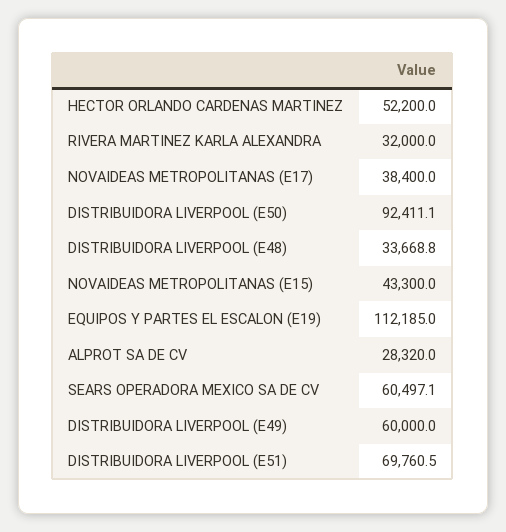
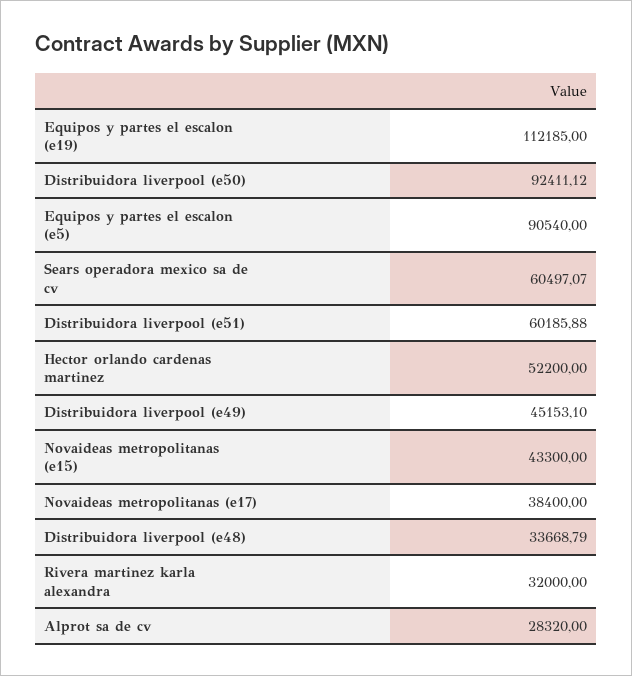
DISTRIBUIDORA LIVERPOOL (E49): 60000 -> 45153.1
DISTRIBUIDORA LIVERPOOL (E51): 69760.5 -> 60185.88
Equipos y partes el escalon (e5): none -> 90540

